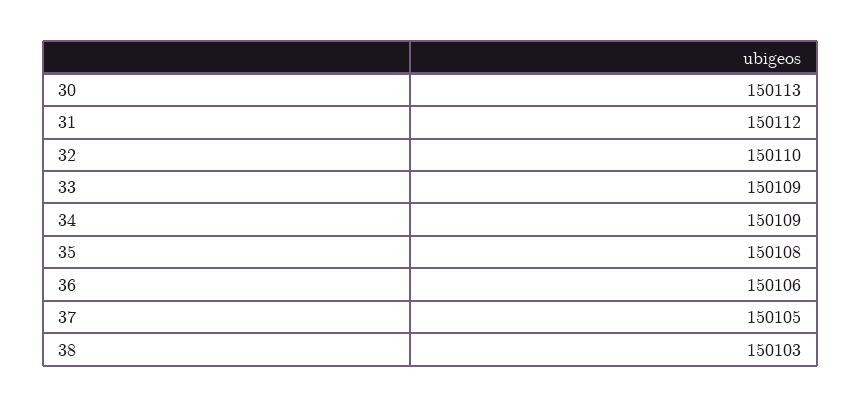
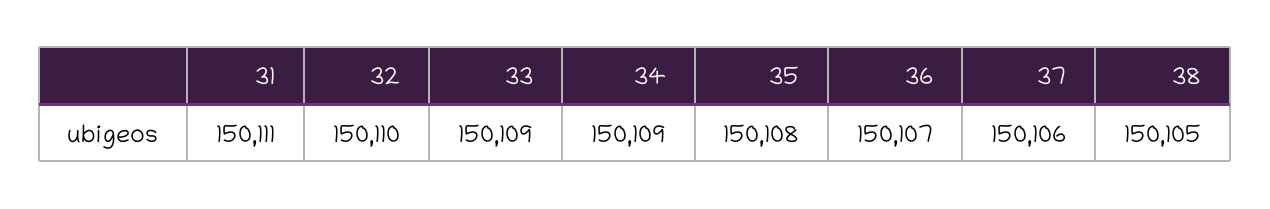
30: 150113 -> none
31: 150112 -> 150111
36: 150106 -> 150107
37: 150105 -> 150106
38: 150103 -> 150105

